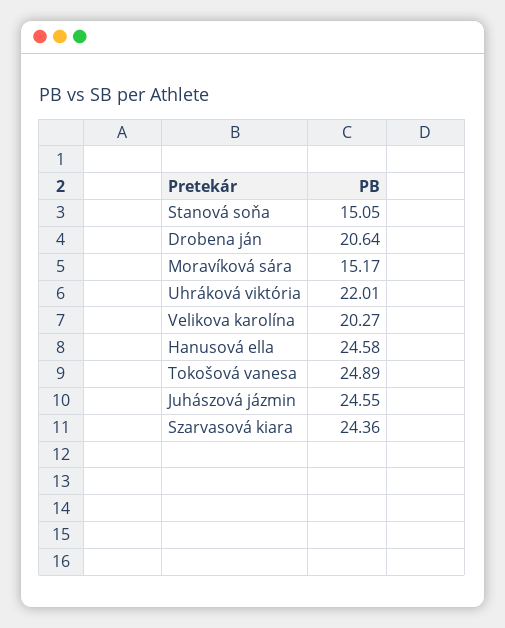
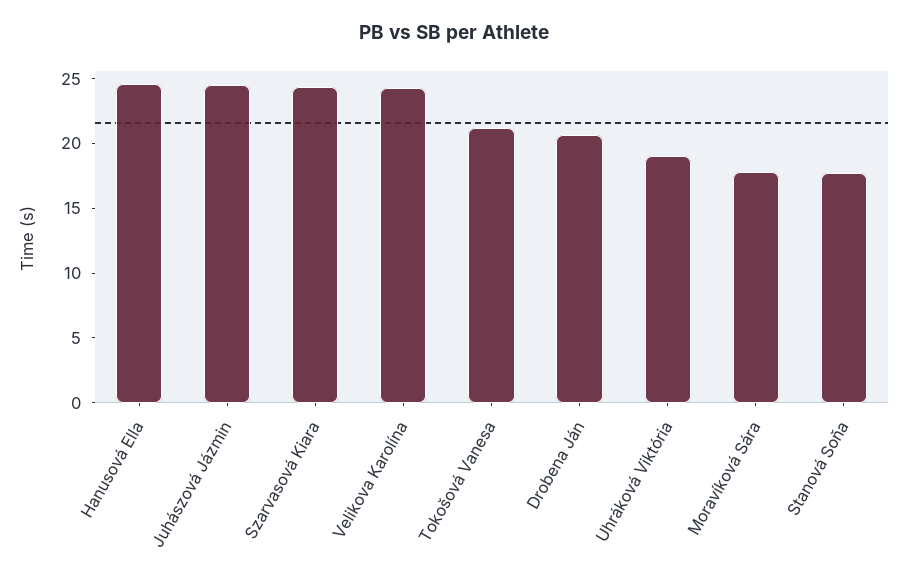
Stanová soňa: 15.05 -> 18
Moravíková sára: 15.17 -> 18
Uhráková viktória: 22.01 -> 19
Velikova karolína: 20.27 -> 24
Tokošová vanesa: 24.89 -> 21

